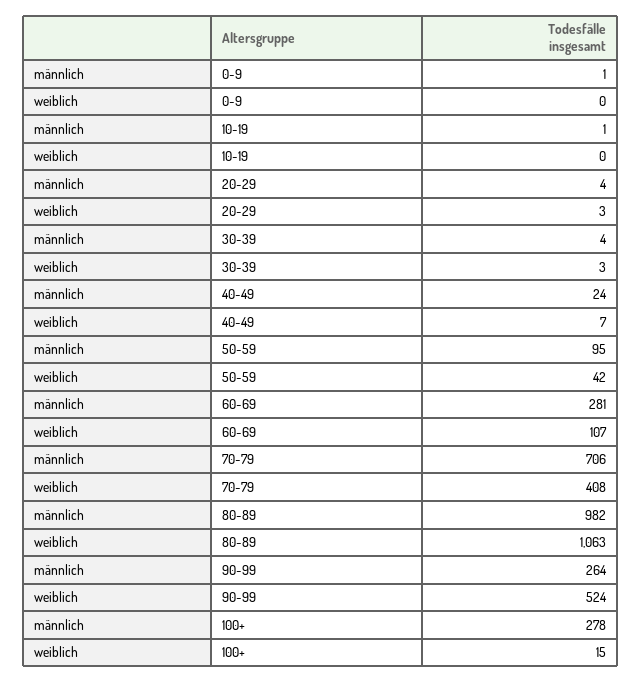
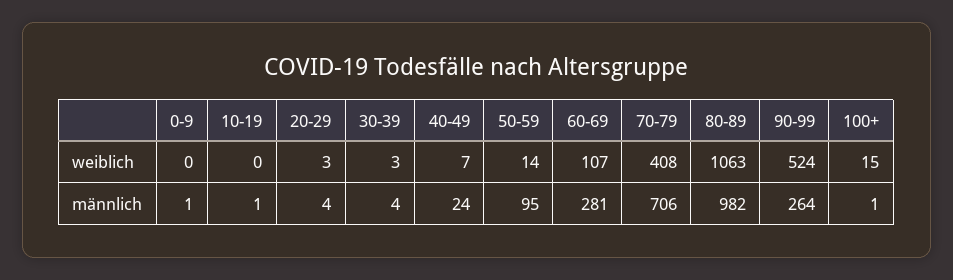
weiblich, 50-59: 42 -> 14
männlich, 100+: 278 -> 1

